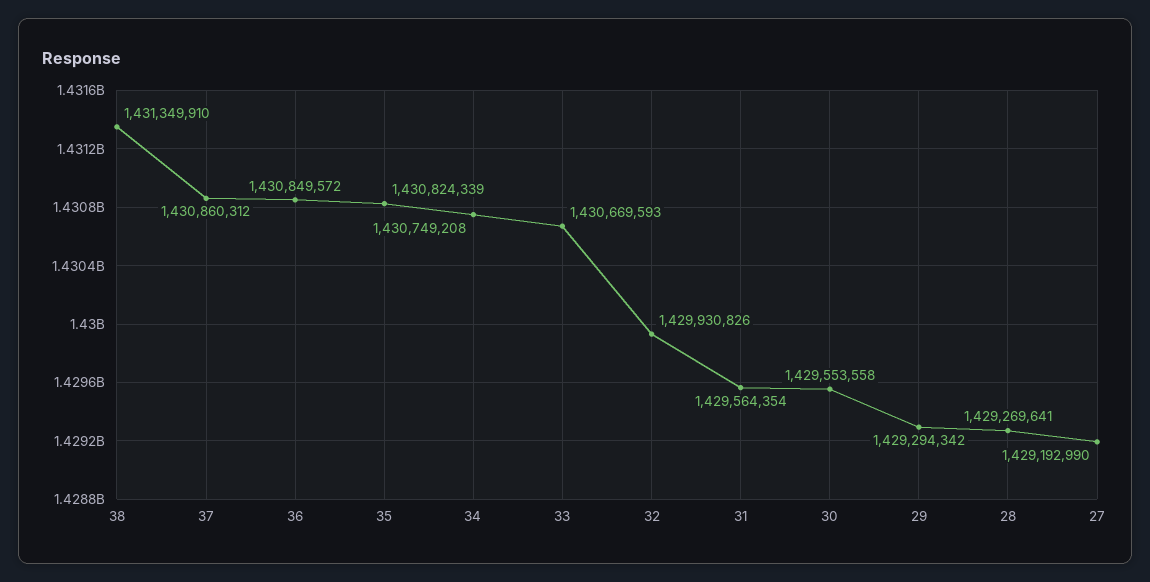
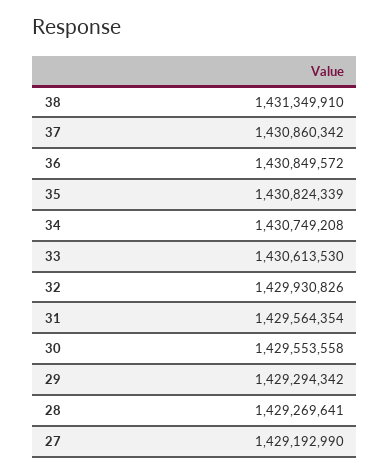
37: 1430860312 -> 1430860342
33: 1430669593 -> 1430613530

